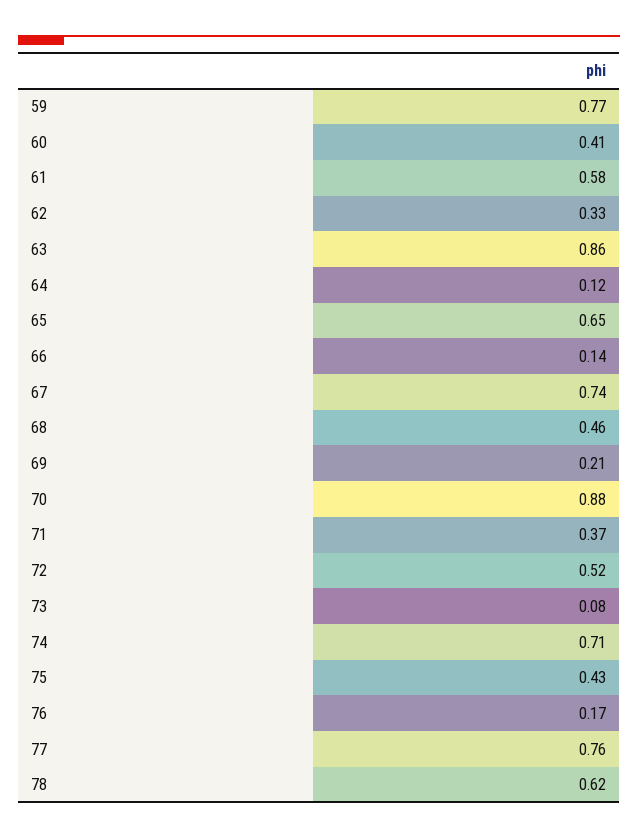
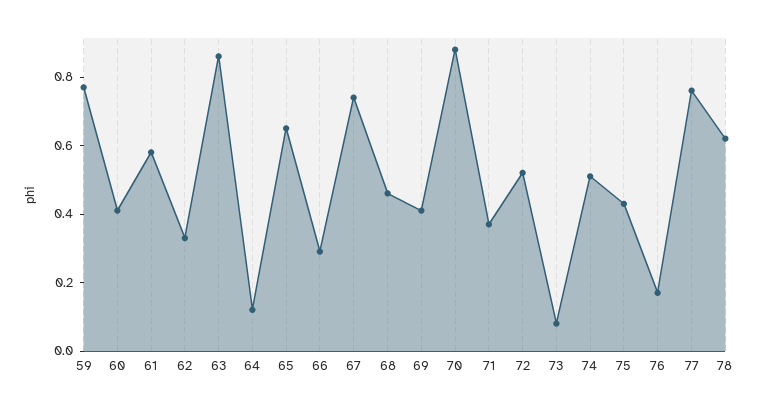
66: 0.14 -> 0.3
69: 0.21 -> 0.4
74: 0.71 -> 0.5

